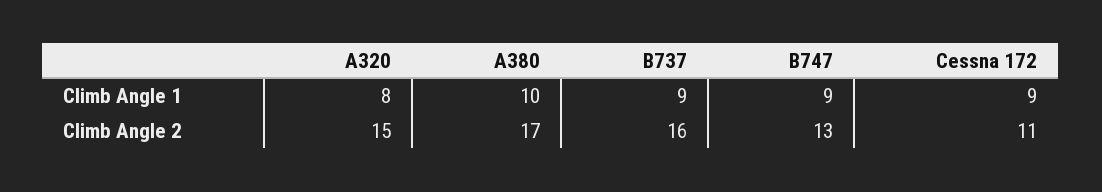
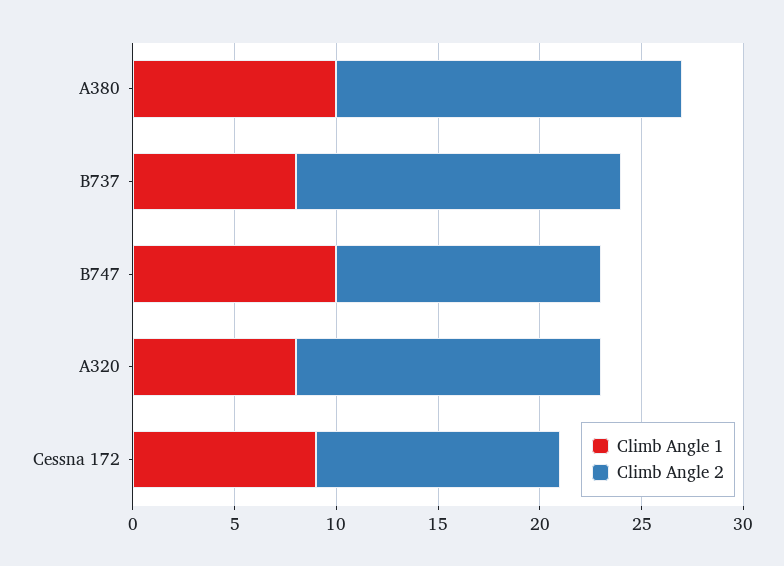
Climb Angle 1, B737: 9 -> 8
Climb Angle 1, B747: 9 -> 10
Climb Angle 2, Cessna 172: 11 -> 12

